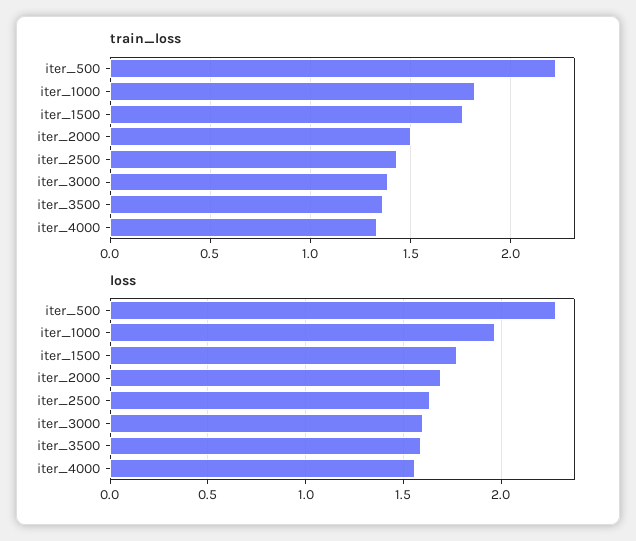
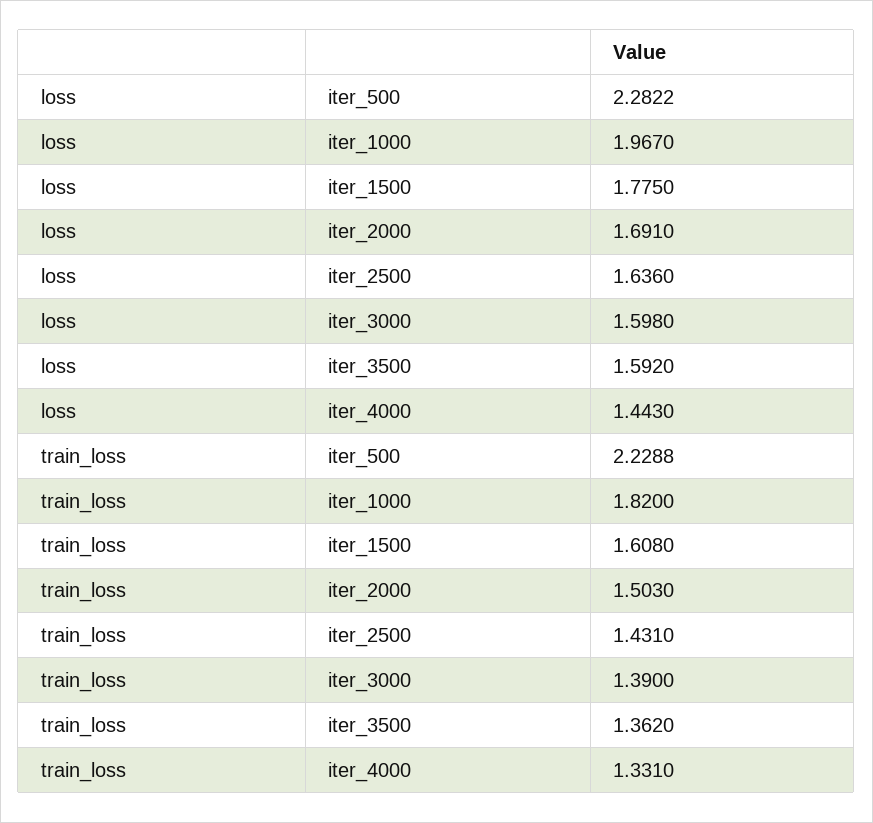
train_loss, iter_1500: 1.75 -> 1.608
loss, iter_4000: 1.55 -> 1.443

